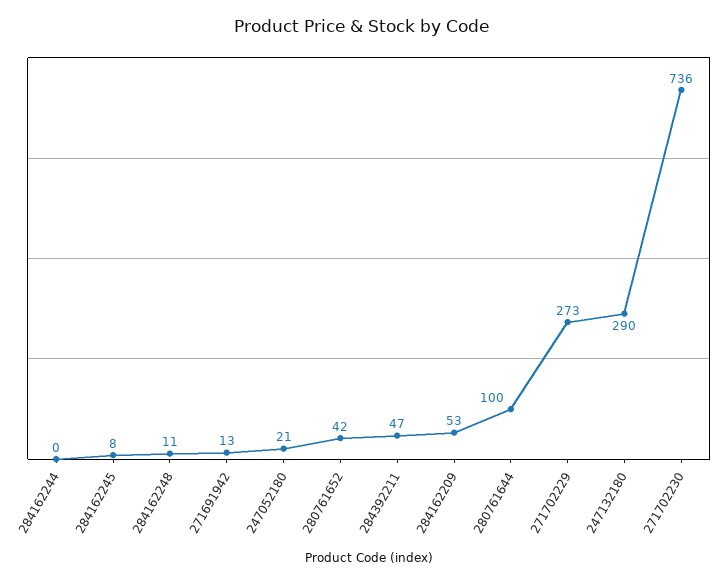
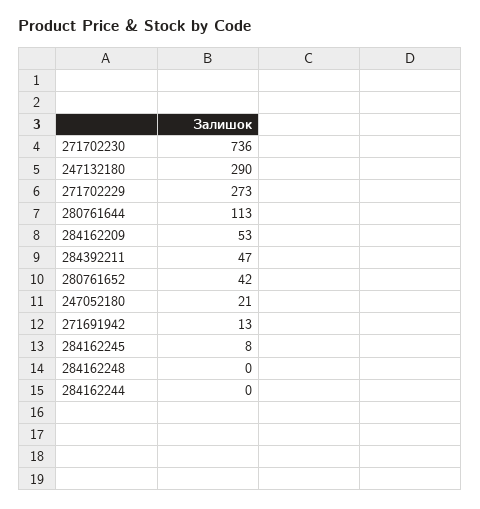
284162248: 11 -> 0
280761644: 100 -> 113

